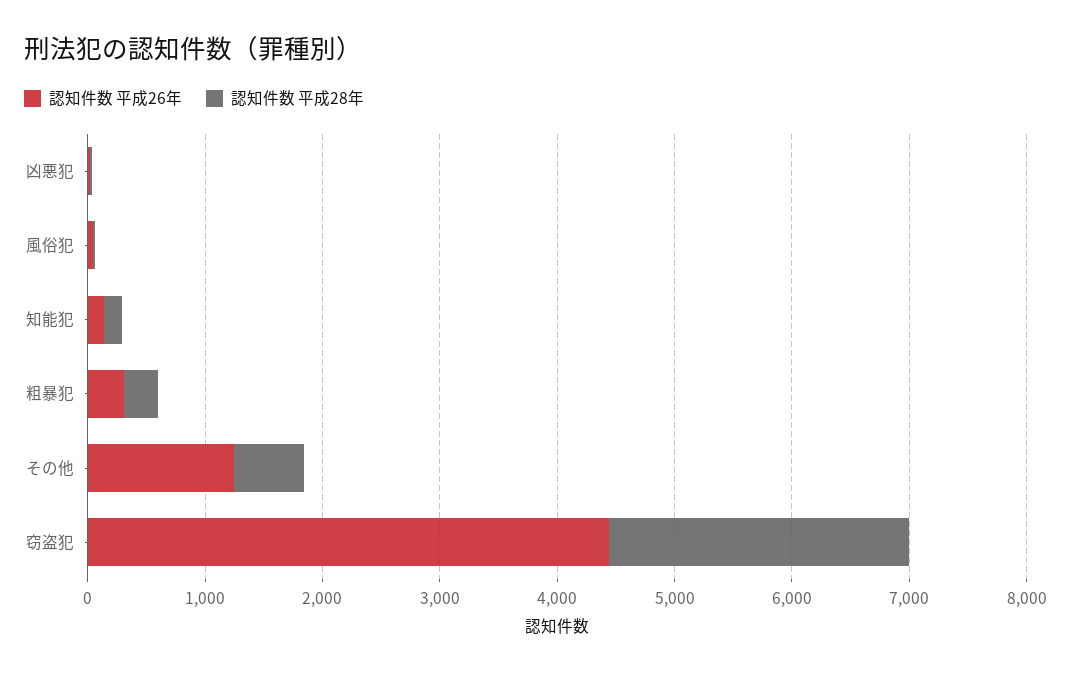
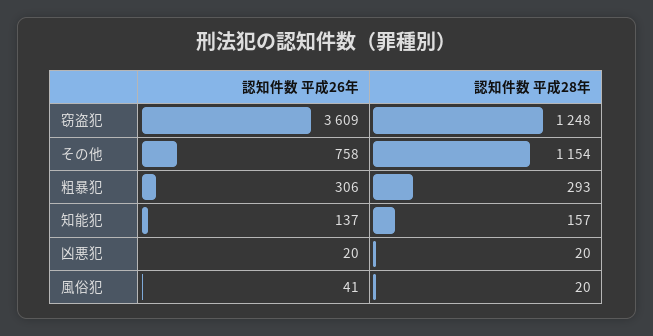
認知件数 平成26年, その他: 1200 -> 758
認知件数 平成28年, その他: 600 -> 1154
認知件数 平成26年, 窃盗犯: 4400 -> 3609
認知件数 平成28年, 窃盗犯: 2600 -> 1248

